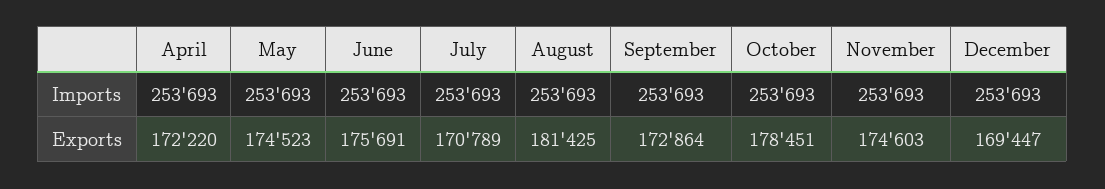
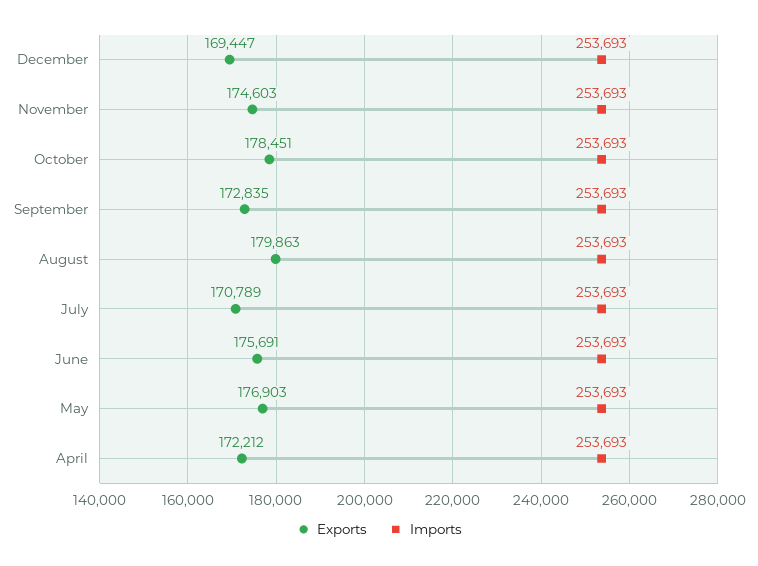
Exports, April: 172220 -> 172212
Exports, May: 174523 -> 176903
Exports, August: 181425 -> 179863
Exports, September: 172864 -> 172835

